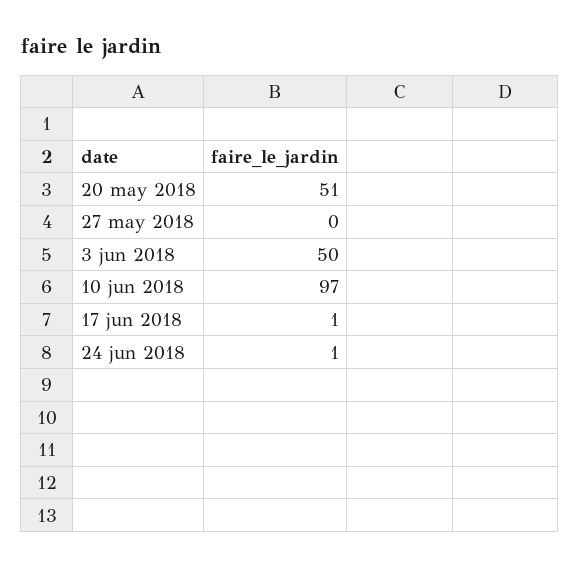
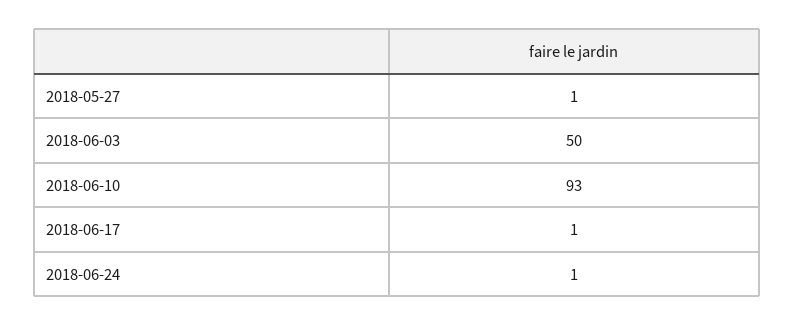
20 may 2018: 51 -> none
27 may 2018: 0 -> 1
10 jun 2018: 97 -> 93

